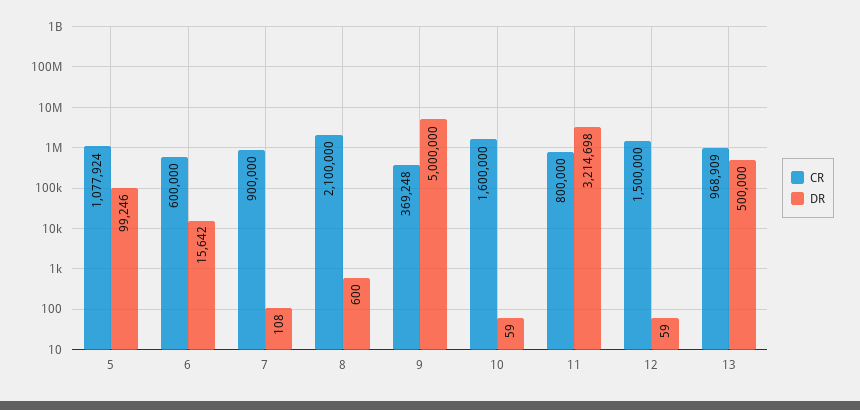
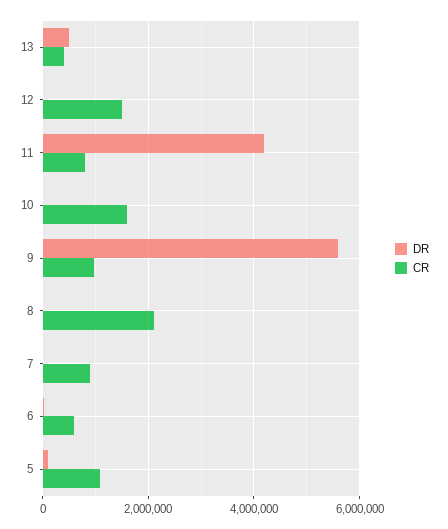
CR, 9: 369248 -> 1000000
DR, 9: 5000000 -> 5600000
DR, 11: 3214698 -> 4200000
CR, 13: 968909 -> 400000

